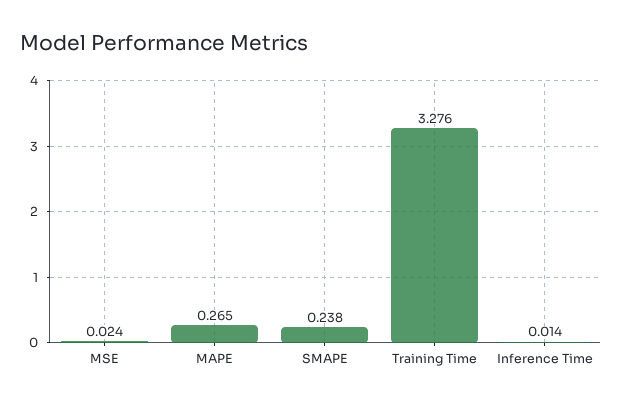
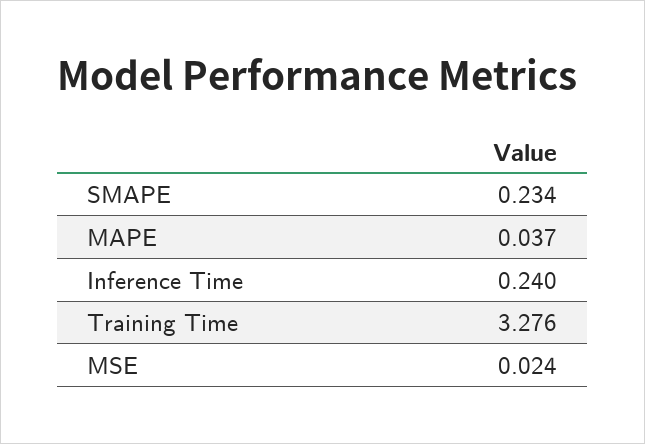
MAPE: 0.265 -> 0.037
SMAPE: 0.238 -> 0.234
Inference Time: 0.014 -> 0.24

